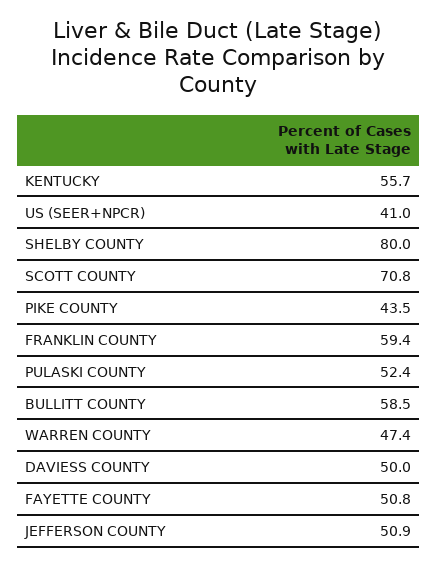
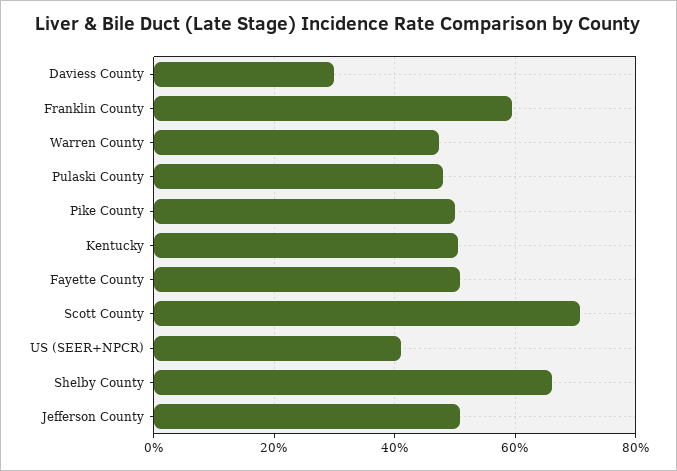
KENTUCKY: 55.7 -> 50
SHELBY COUNTY: 80 -> 66
PIKE COUNTY: 43.5 -> 50
PULASKI COUNTY: 52.4 -> 48
BULLITT COUNTY: 58.5 -> none
DAVIESS COUNTY: 50 -> 30

